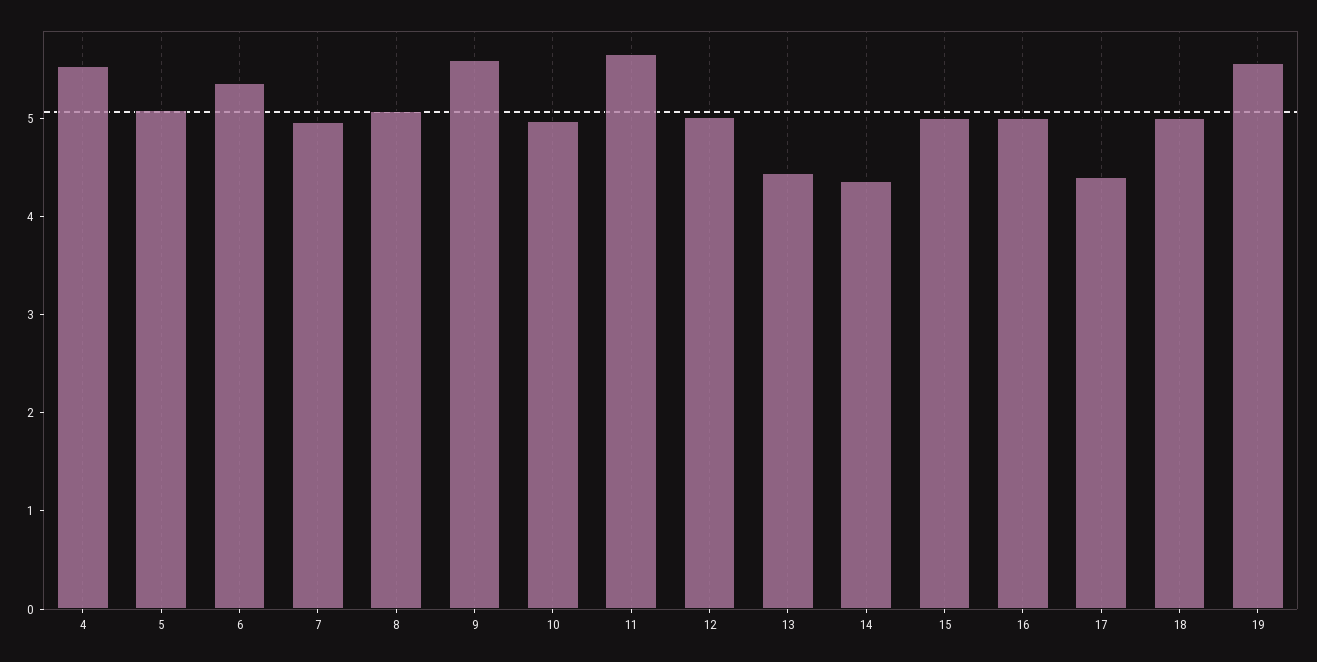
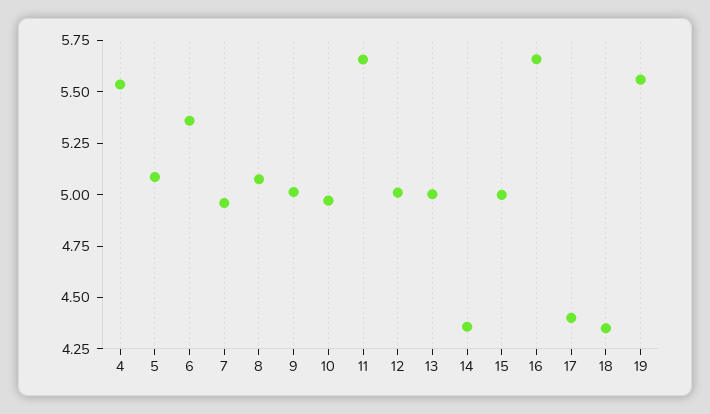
9: 5.6 -> 5
13: 4.4 -> 5
16: 5 -> 5.65
18: 5 -> 4.35

